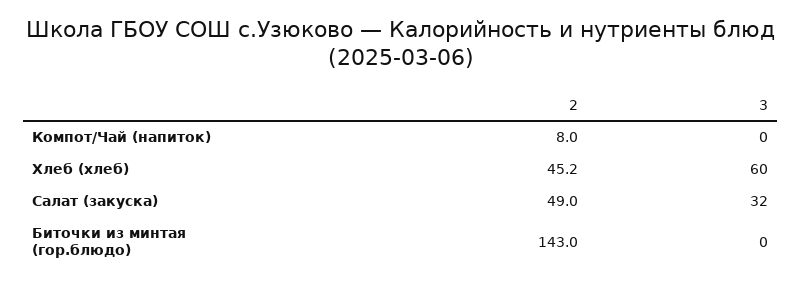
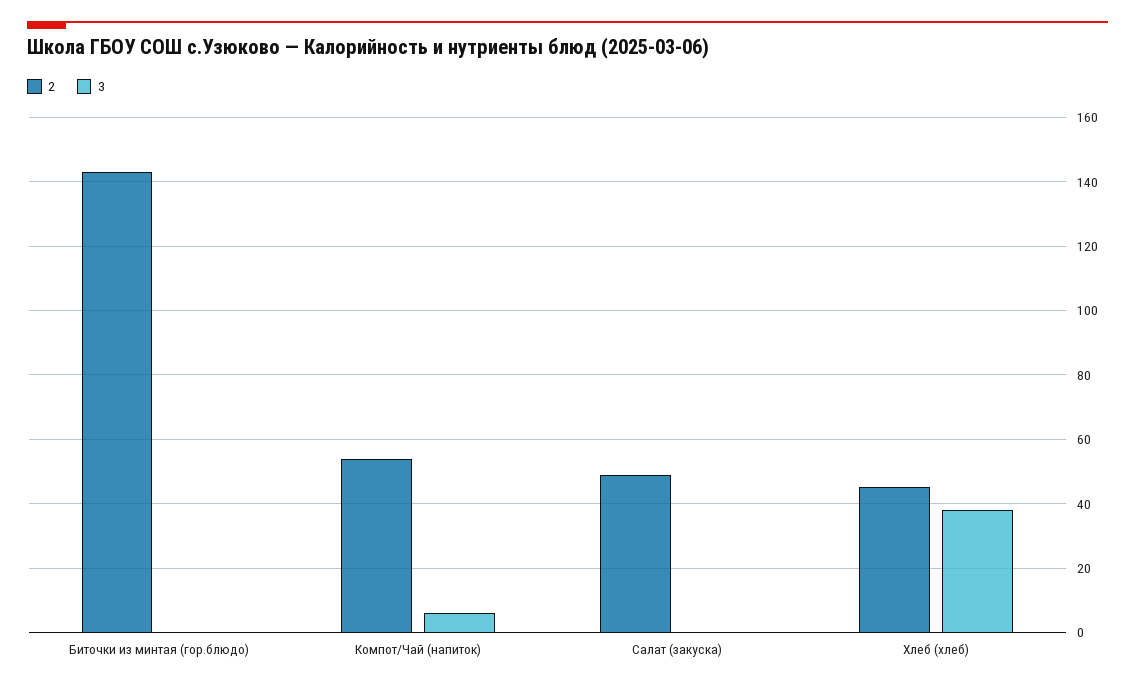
2, Компот/Чай (напиток): 8 -> 54
3, Компот/Чай (напиток): 0 -> 6
3, Хлеб (хлеб): 60 -> 38
3, Салат (закуска): 32 -> 0

